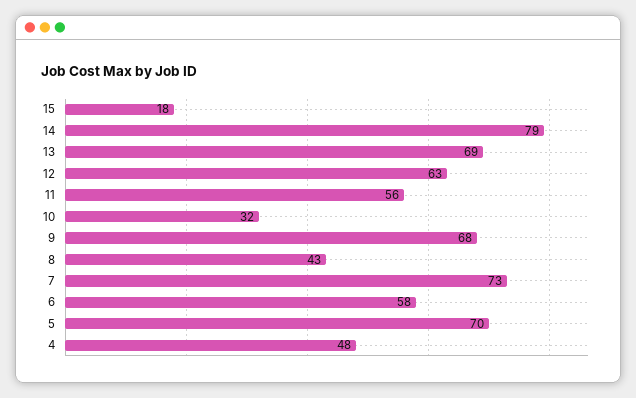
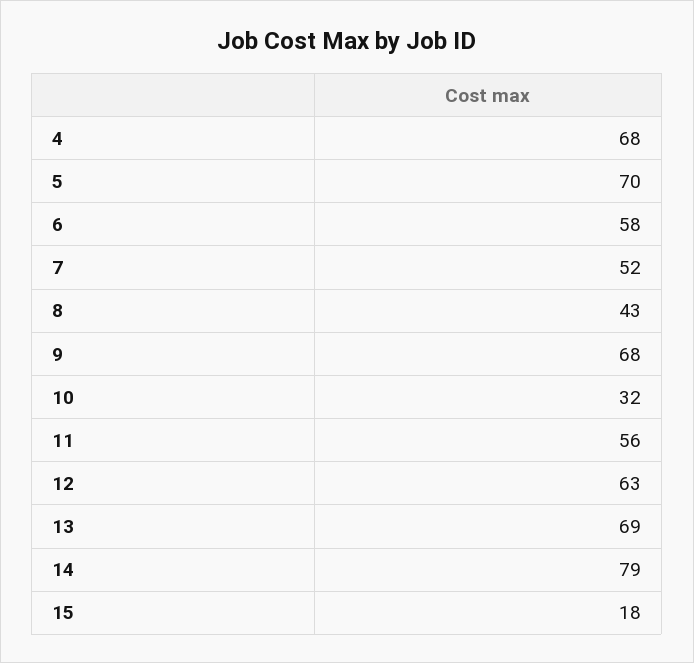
7: 73 -> 52
4: 48 -> 68

